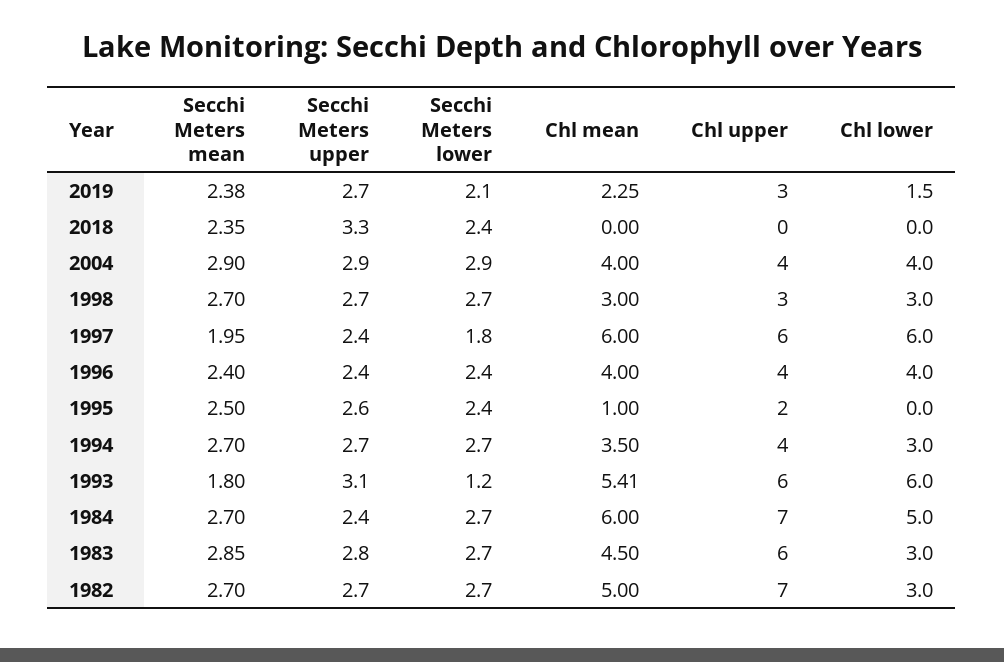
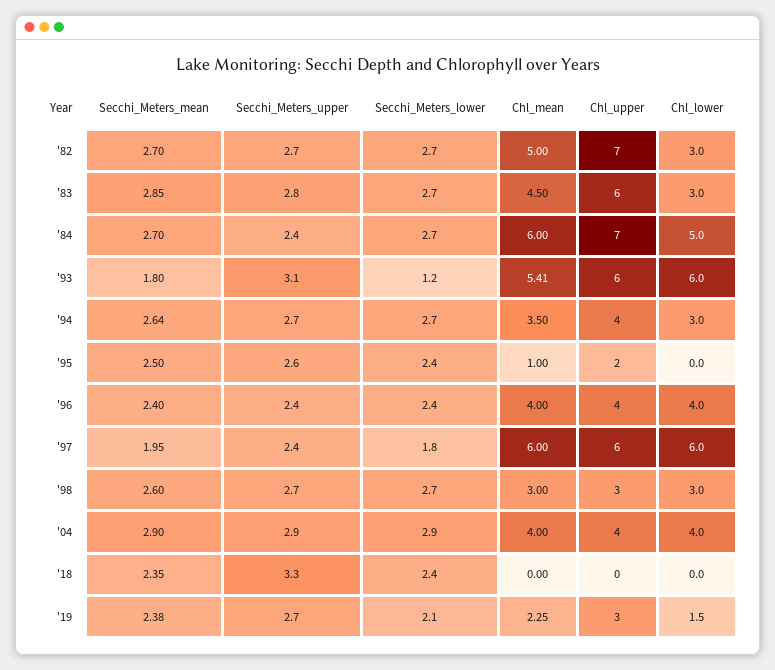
Secchi Meters mean, 1998: 2.7 -> 2.6
Secchi Meters mean, 1994: 2.7 -> 2.64

